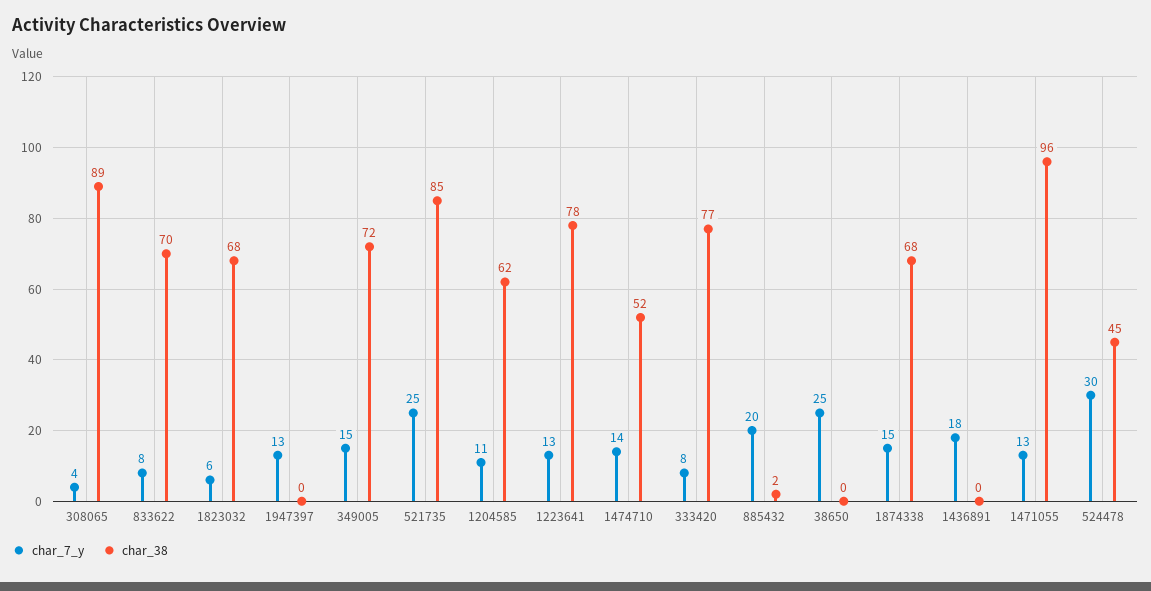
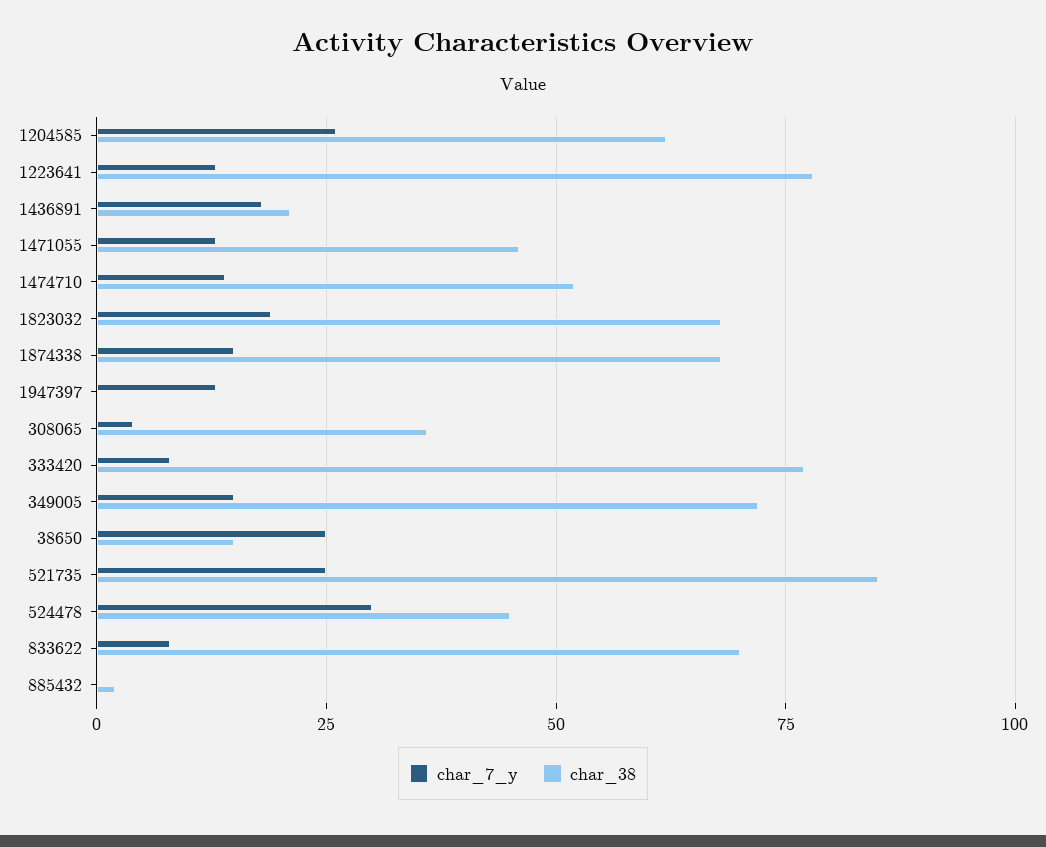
char_38, 308065: 89 -> 35
char_7_y, 1823032: 6 -> 20
char_7_y, 1204585: 11 -> 25
char_7_y, 885432: 20 -> 0
char_38, 38650: 0 -> 15
char_38, 1436891: 0 -> 20
char_38, 1471055: 96 -> 45

